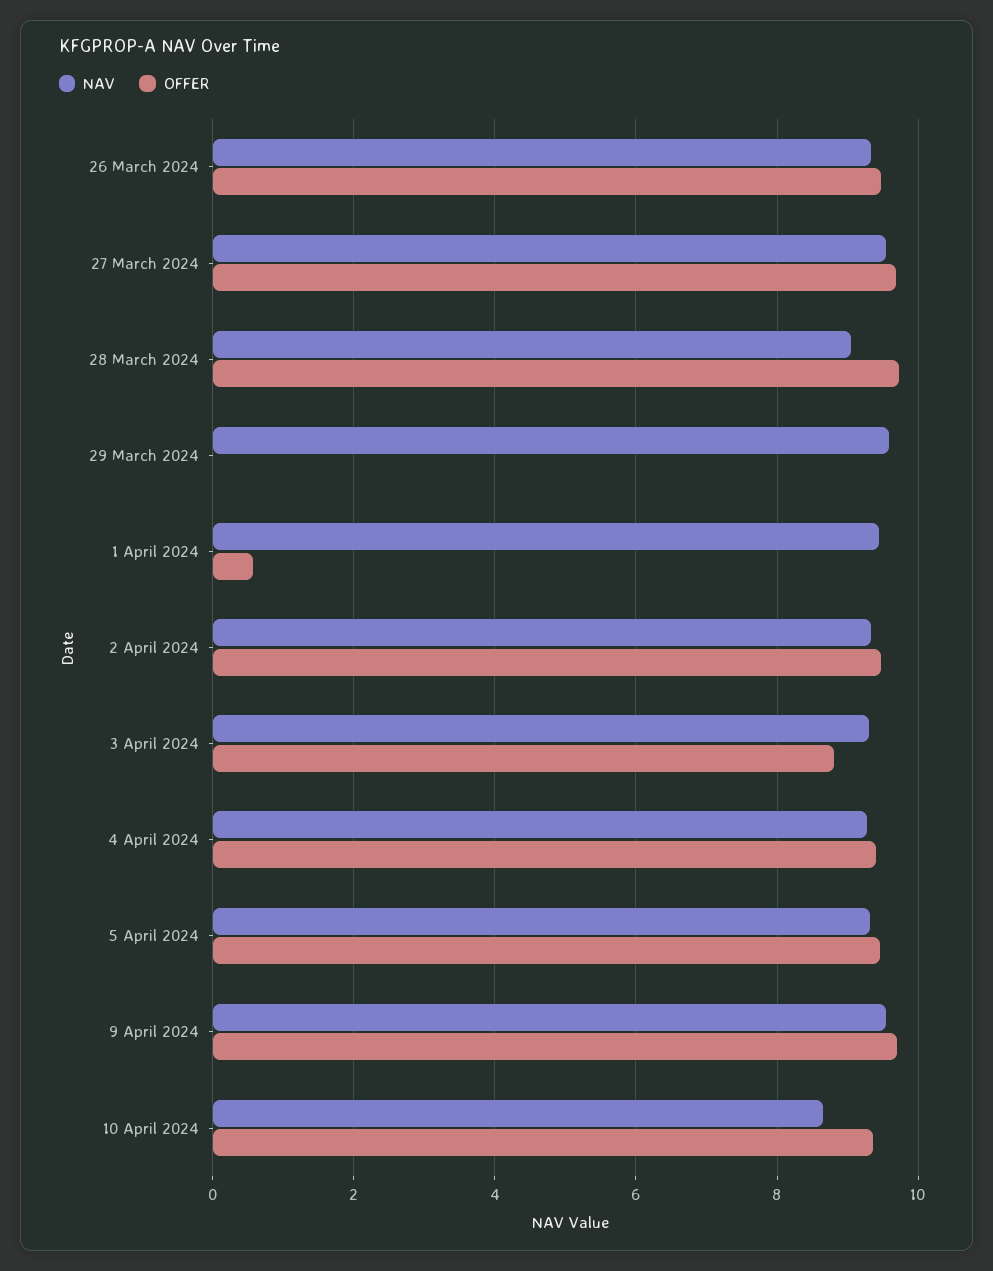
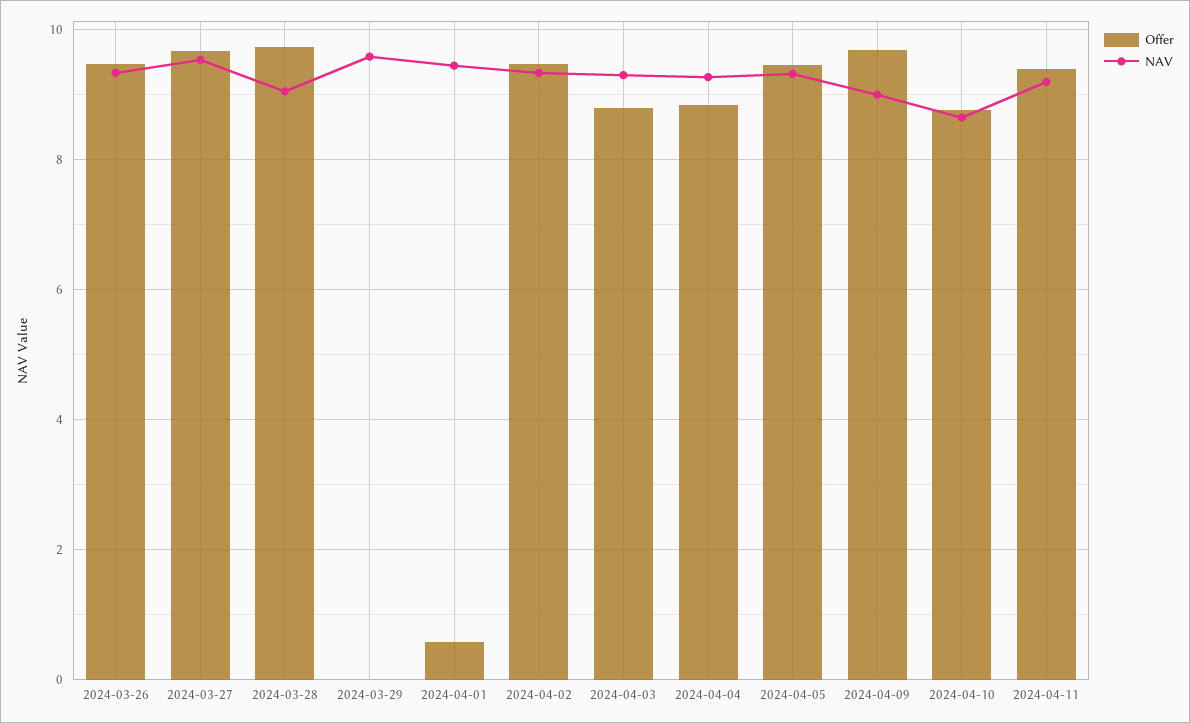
OFFER, 4 April 2024: 9.4 -> 8.8
NAV, 9 April 2024: 9.6 -> 9
OFFER, 10 April 2024: 9.4 -> 8.8
OFFER, 2024-04-11: none -> 9.4
NAV, 2024-04-11: none -> 9.2

